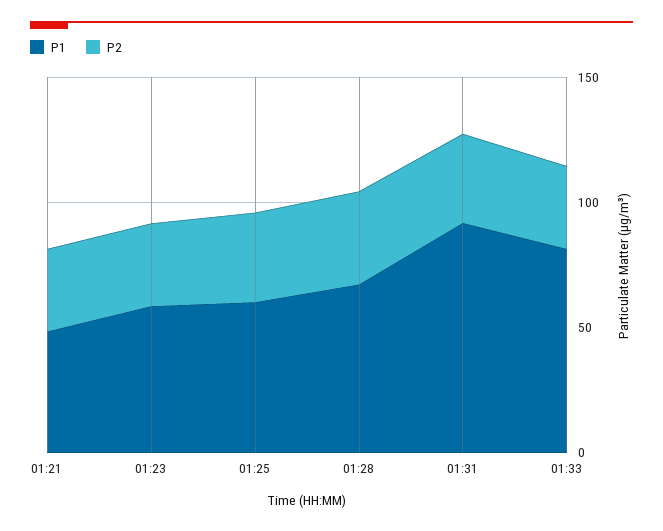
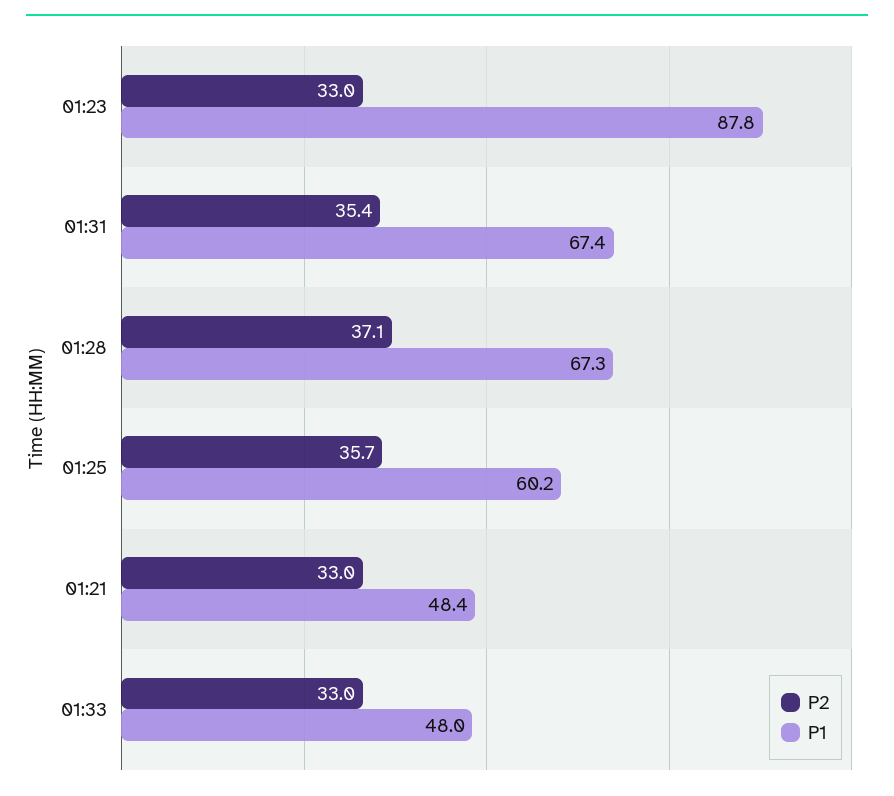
P1, 01:23: 60 -> 87.8
P1, 01:31: 90 -> 67.4
P1, 01:33: 80 -> 48

